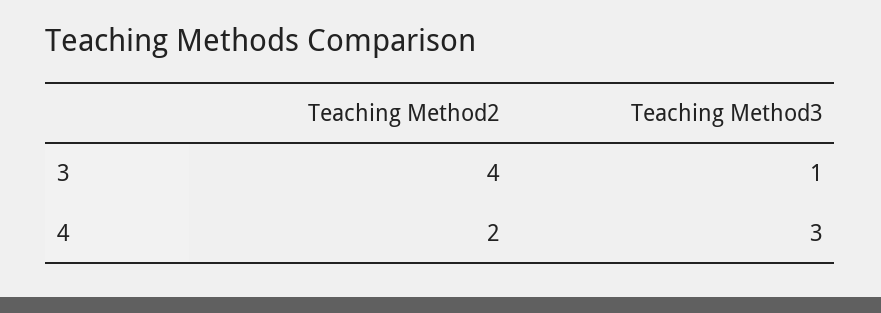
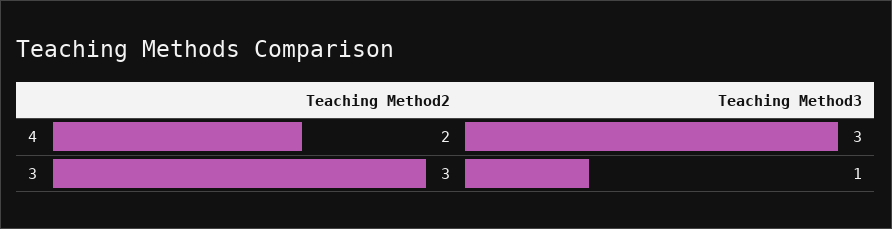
Teaching Method2, 3: 4 -> 3

